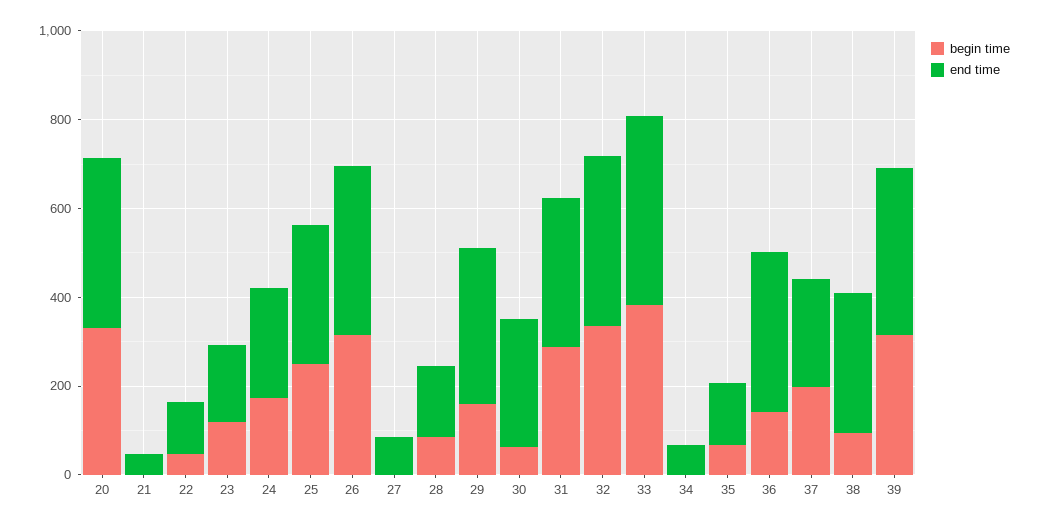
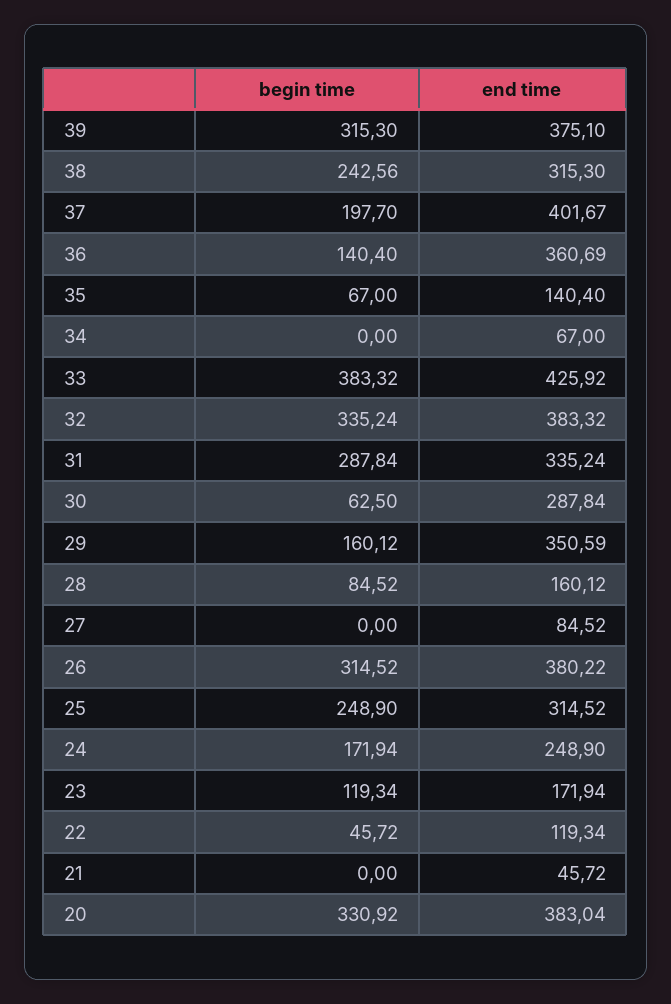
end time, 37: 250 -> 401.67
begin time, 38: 100 -> 242.56

